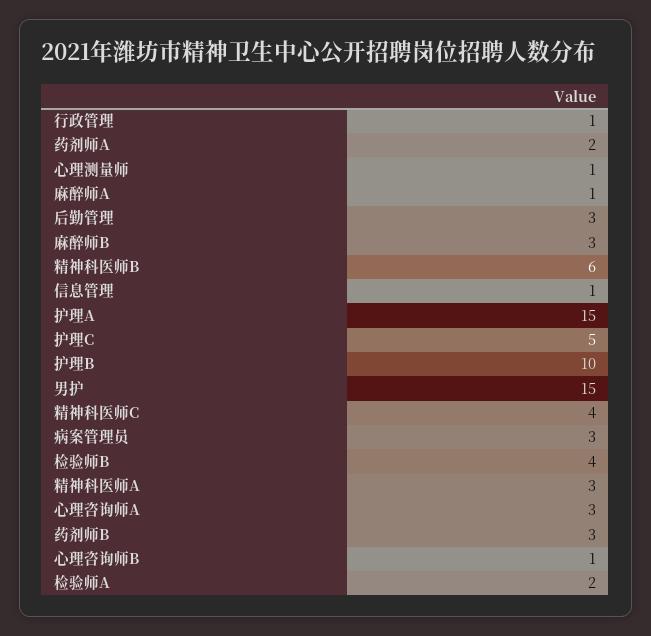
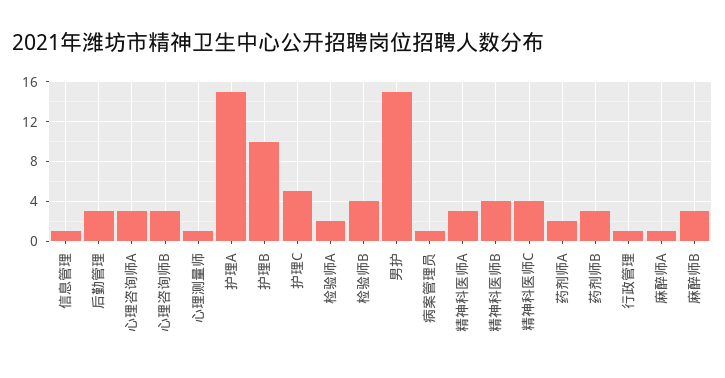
精神科医师B: 6 -> 4
病案管理员: 3 -> 1
心理咨询师B: 1 -> 3

